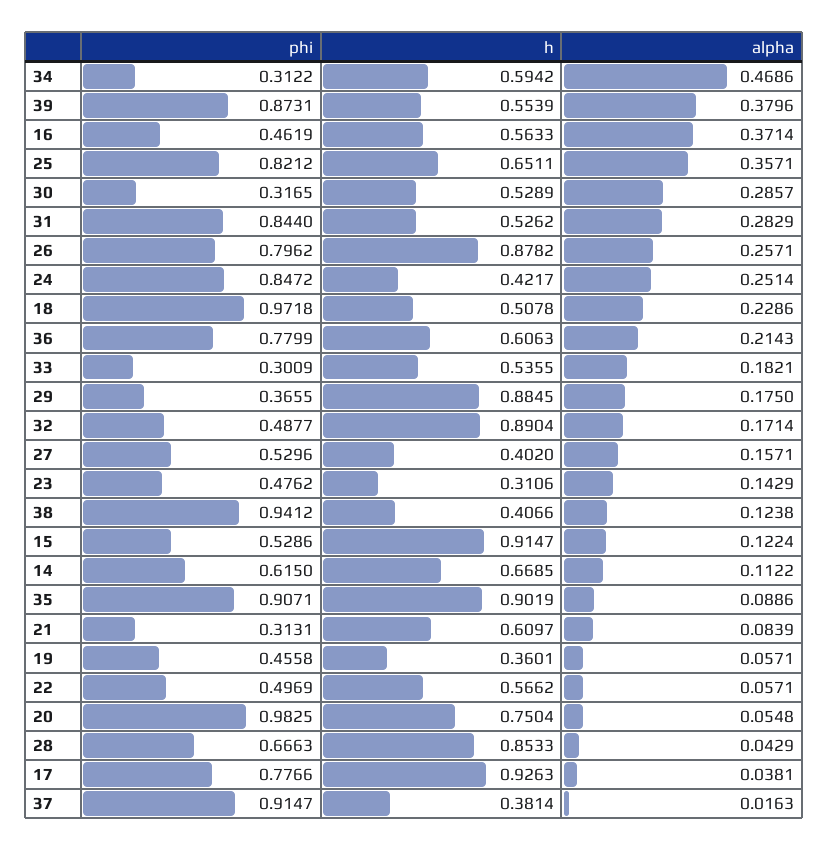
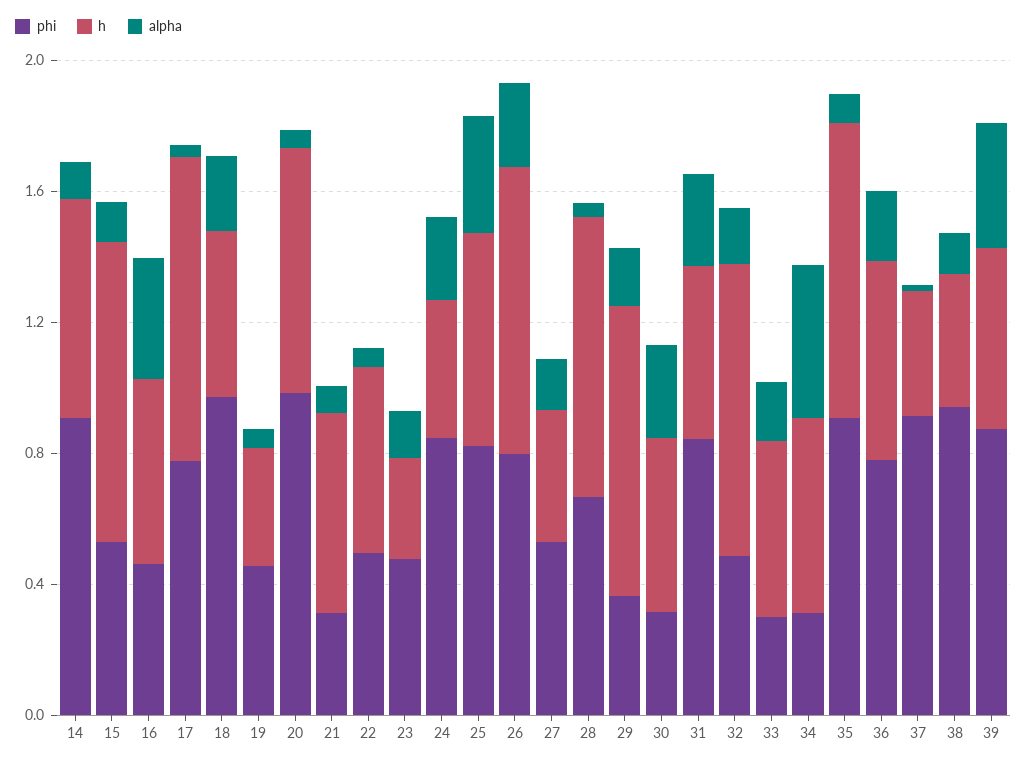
phi, 14: 0.615 -> 0.9

